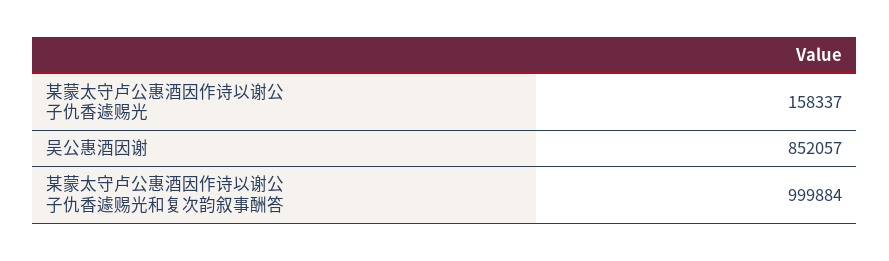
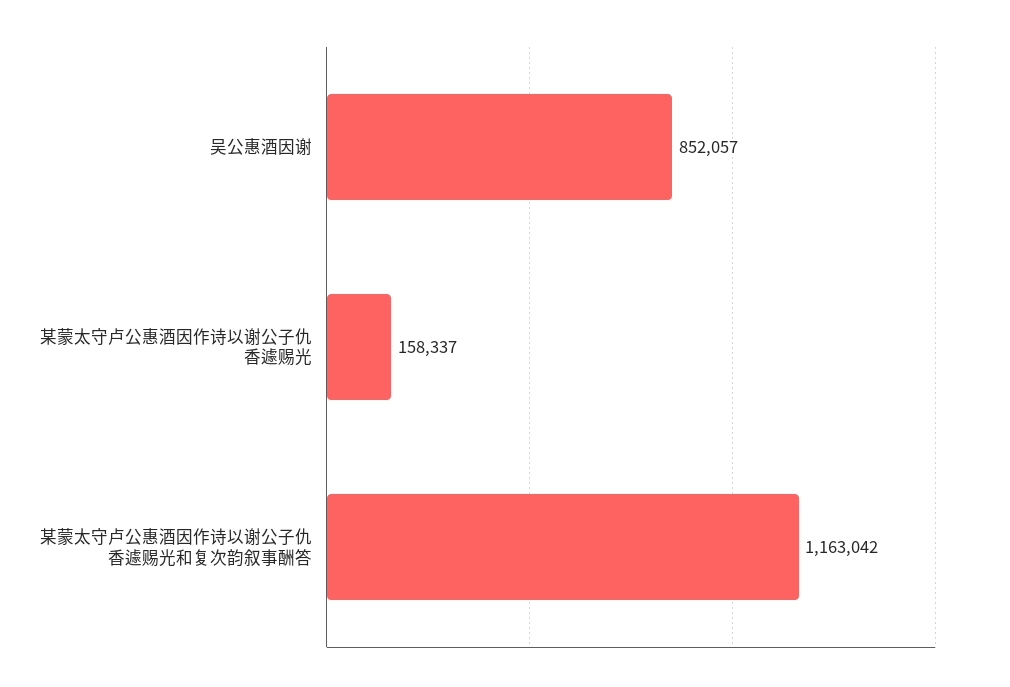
某蒙太守卢公惠酒因作诗以谢公子仇香遽赐光和复次韵叙事酬答: 999884 -> 1163042

